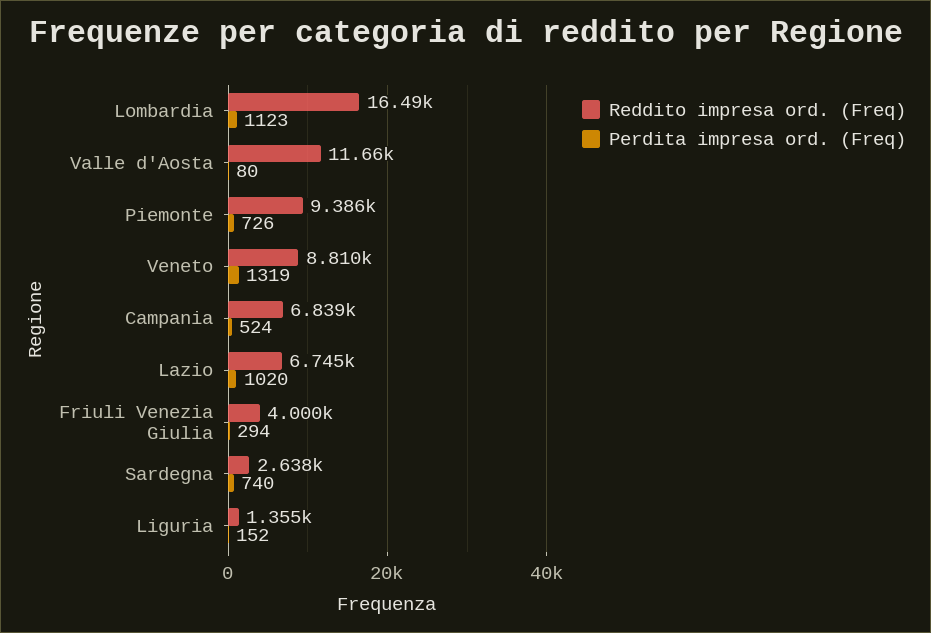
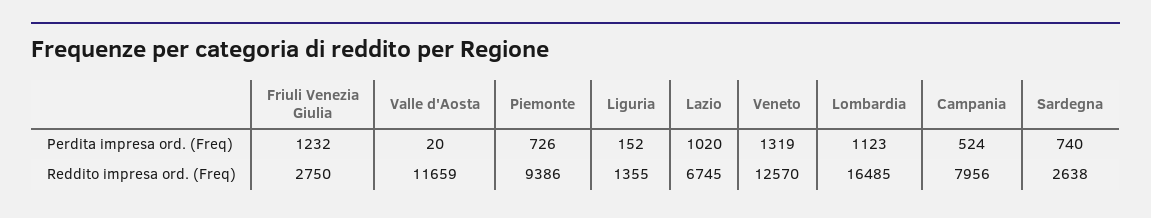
Perdita impresa ord. (Freq), Valle d'Aosta: 80 -> 20
Reddito impresa ord. (Freq), Veneto: 8810 -> 12570
Reddito impresa ord. (Freq), Campania: 6839 -> 7956
Reddito impresa ord. (Freq), Friuli Venezia Giulia: 4000 -> 2750
Perdita impresa ord. (Freq), Friuli Venezia Giulia: 294 -> 1232

